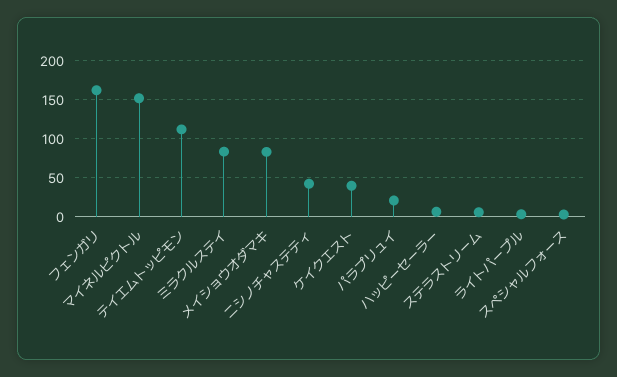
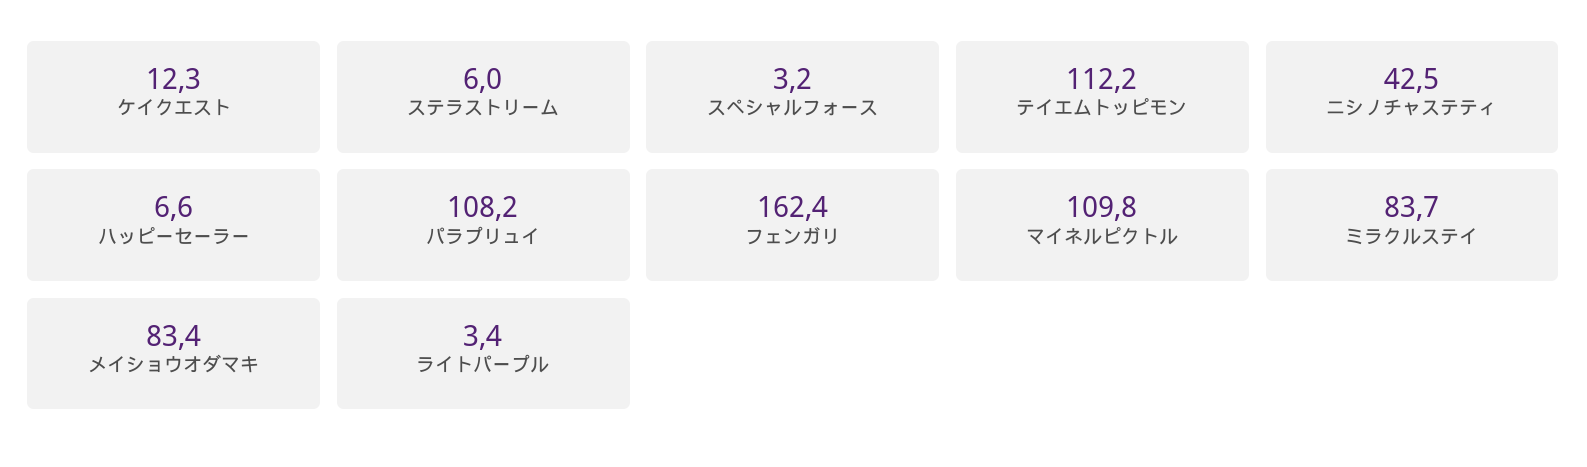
マイネルピクトル: 150 -> 109.8
ケイクエスト: 40 -> 12.3
パラプリュイ: 20 -> 108.2

